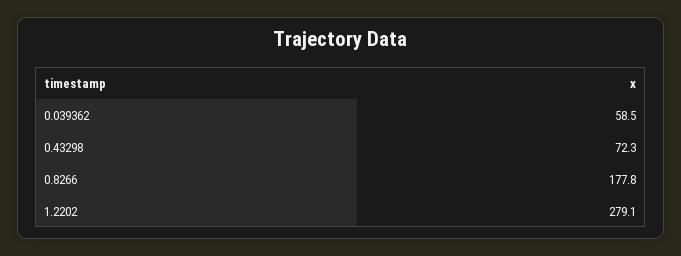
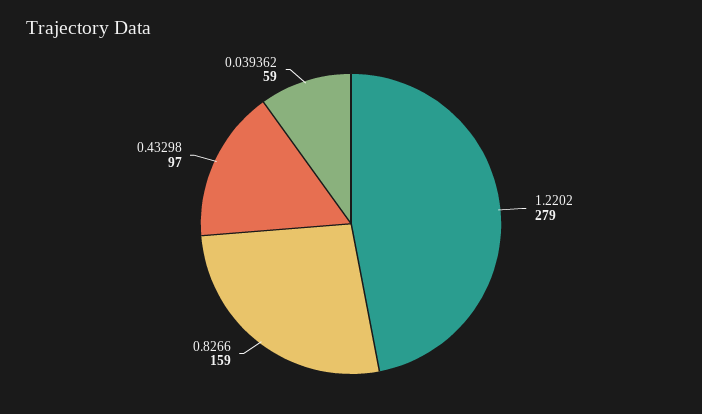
0.43298: 72.3 -> 97
0.8266: 177.8 -> 159

